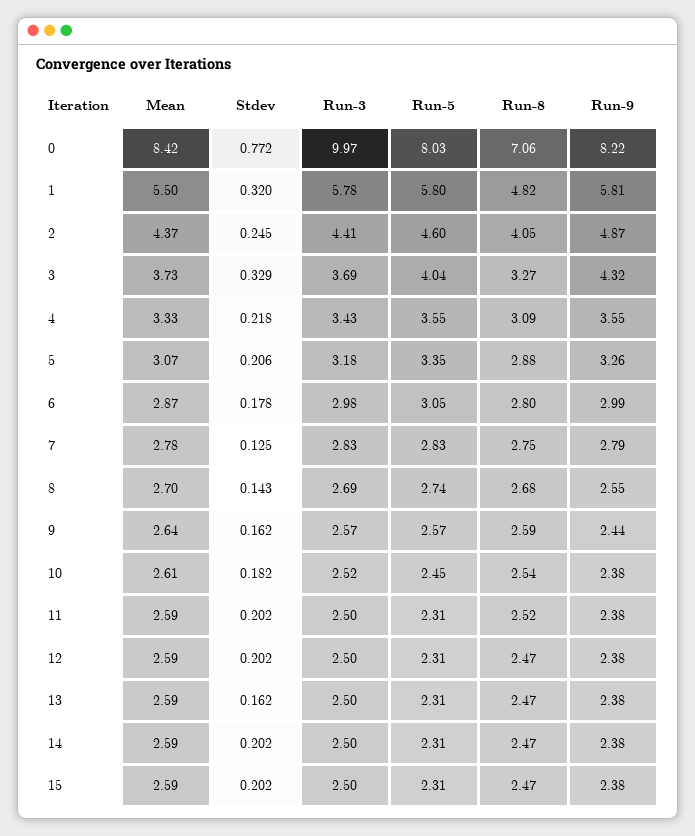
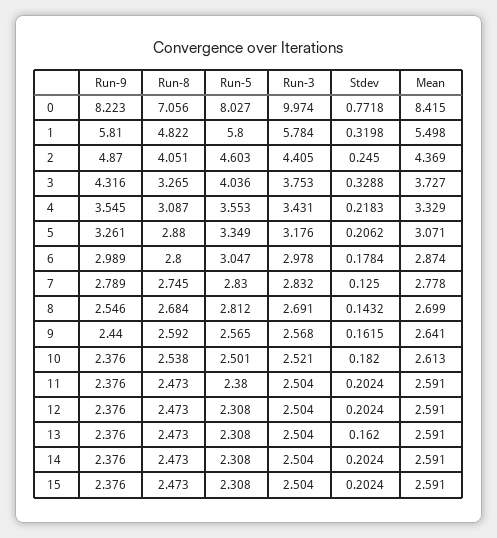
Run-3, 3: 3.69 -> 3.753
Run-5, 8: 2.74 -> 2.812
Run-5, 10: 2.45 -> 2.501
Run-5, 11: 2.31 -> 2.38
Run-8, 11: 2.52 -> 2.473

